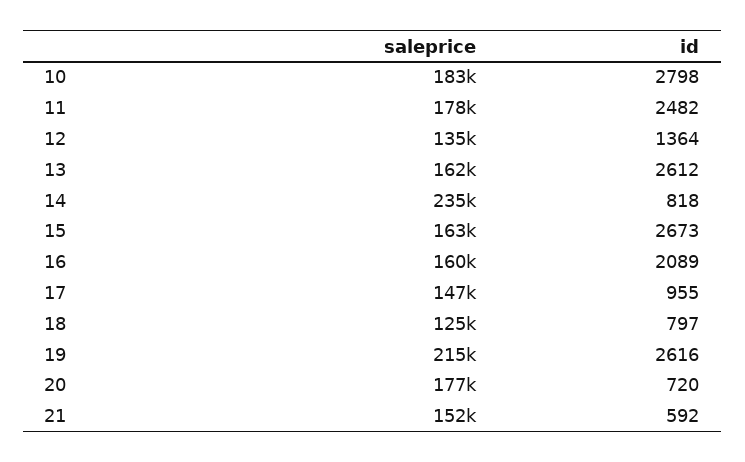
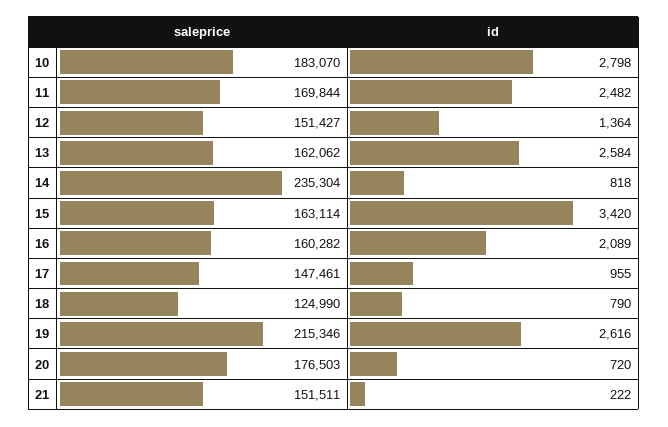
saleprice, 11: 178000 -> 169844
saleprice, 12: 135000 -> 151427
id, 13: 2612 -> 2584
id, 15: 2673 -> 3420
id, 18: 797 -> 790
id, 21: 592 -> 222

